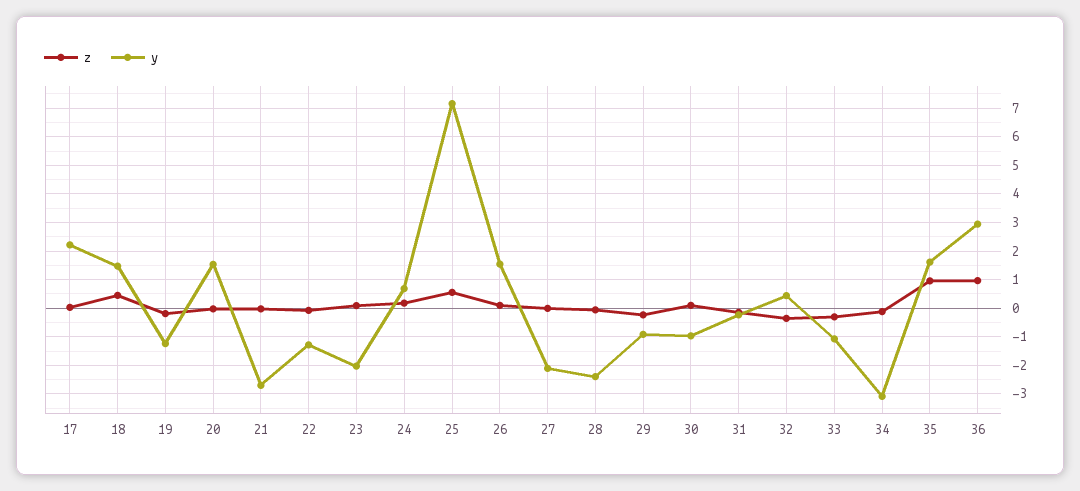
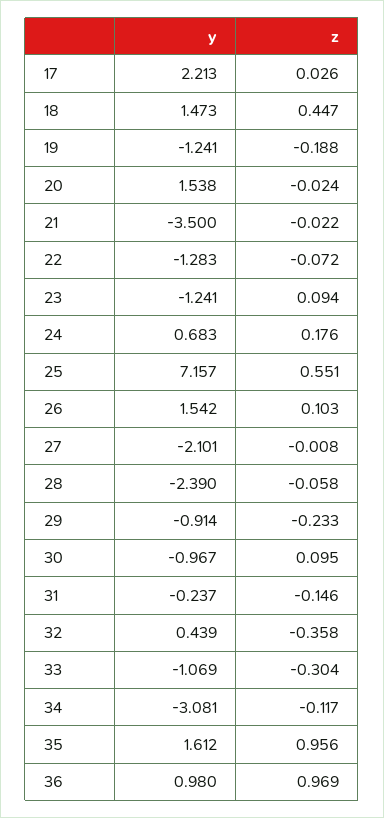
y, 21: -2.75 -> -3.5
y, 23: -2 -> -1.241
y, 36: 3 -> 0.98

